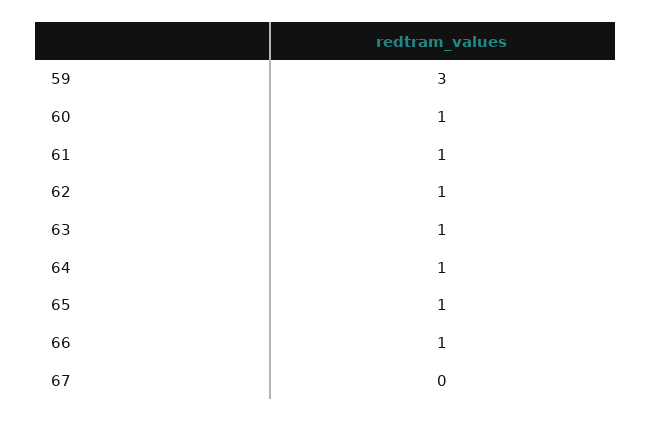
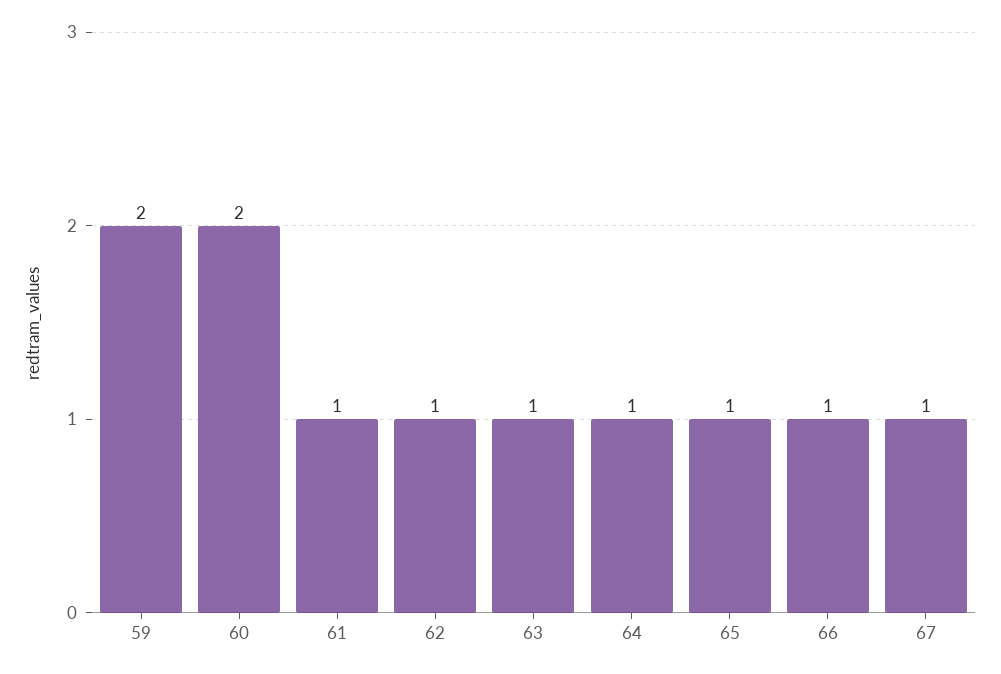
59: 3 -> 2
60: 1 -> 2
67: 0 -> 1

